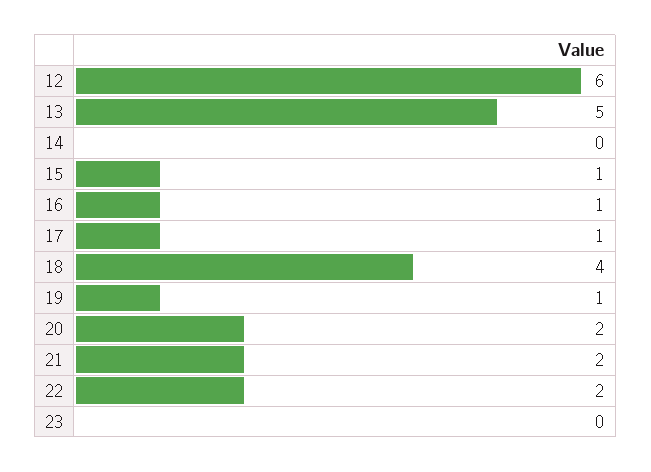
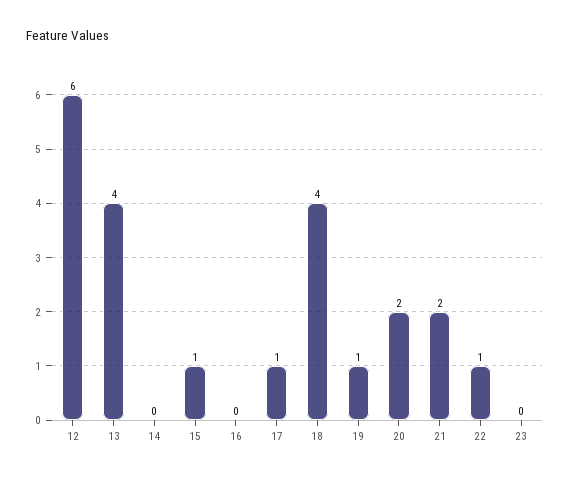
13: 5 -> 4
16: 1 -> 0
22: 2 -> 1

